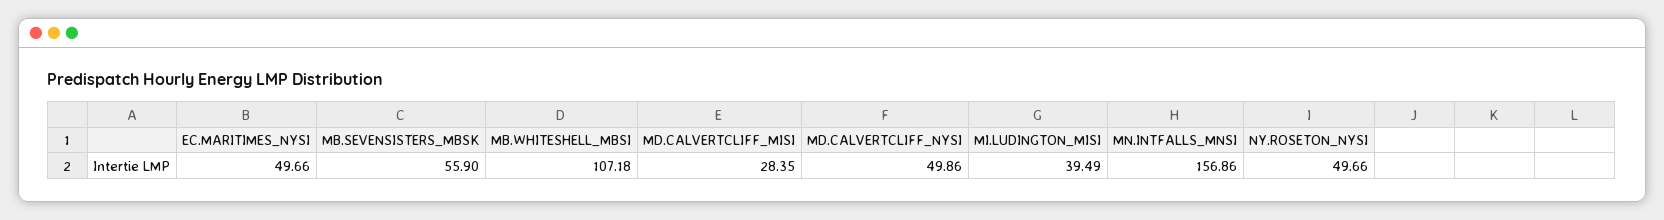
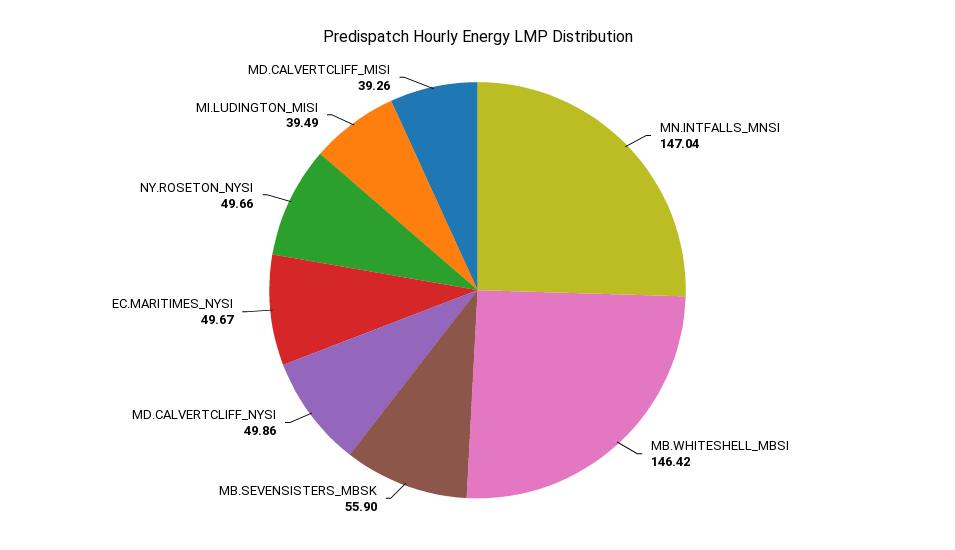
EC.MARITIMES_NYSI: 49.66 -> 49.67
MB.WHITESHELL_MBSI: 107.18 -> 146.42
MD.CALVERTCLIFF_MISI: 28.35 -> 39.26
MN.INTFALLS_MNSI: 156.86 -> 147.04

